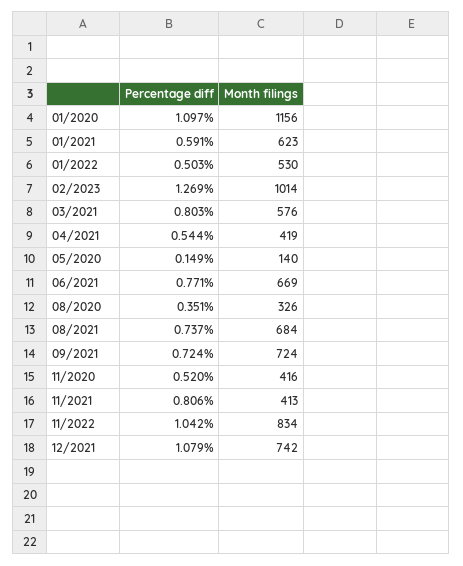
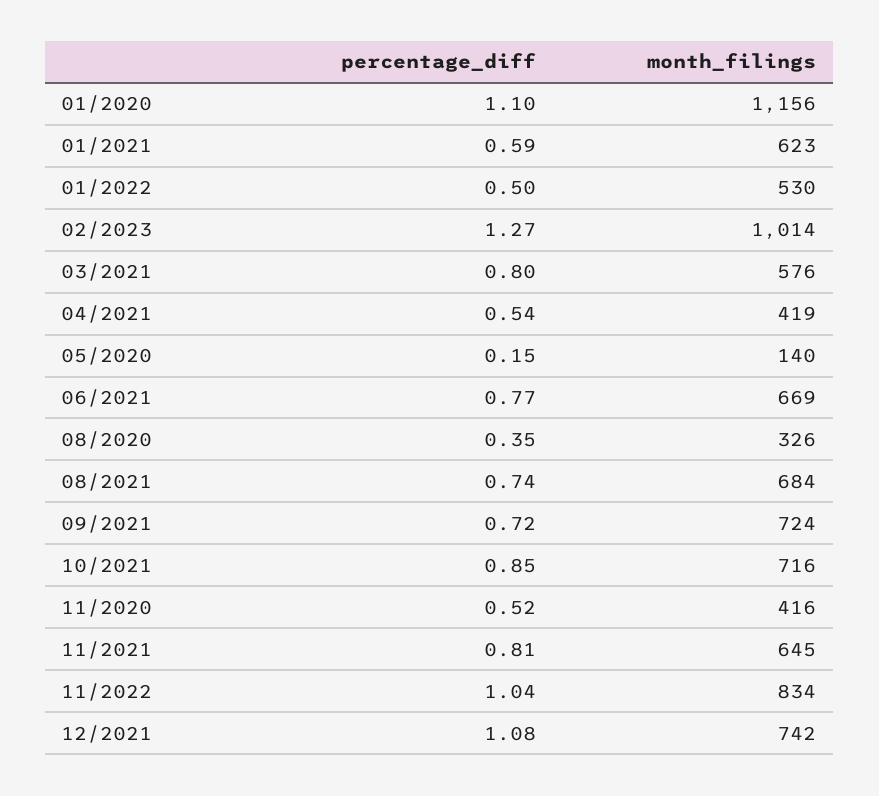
Month filings, 11/2021: 413 -> 645
Percentage diff, 10/2021: none -> 0.85
Month filings, 10/2021: none -> 716

